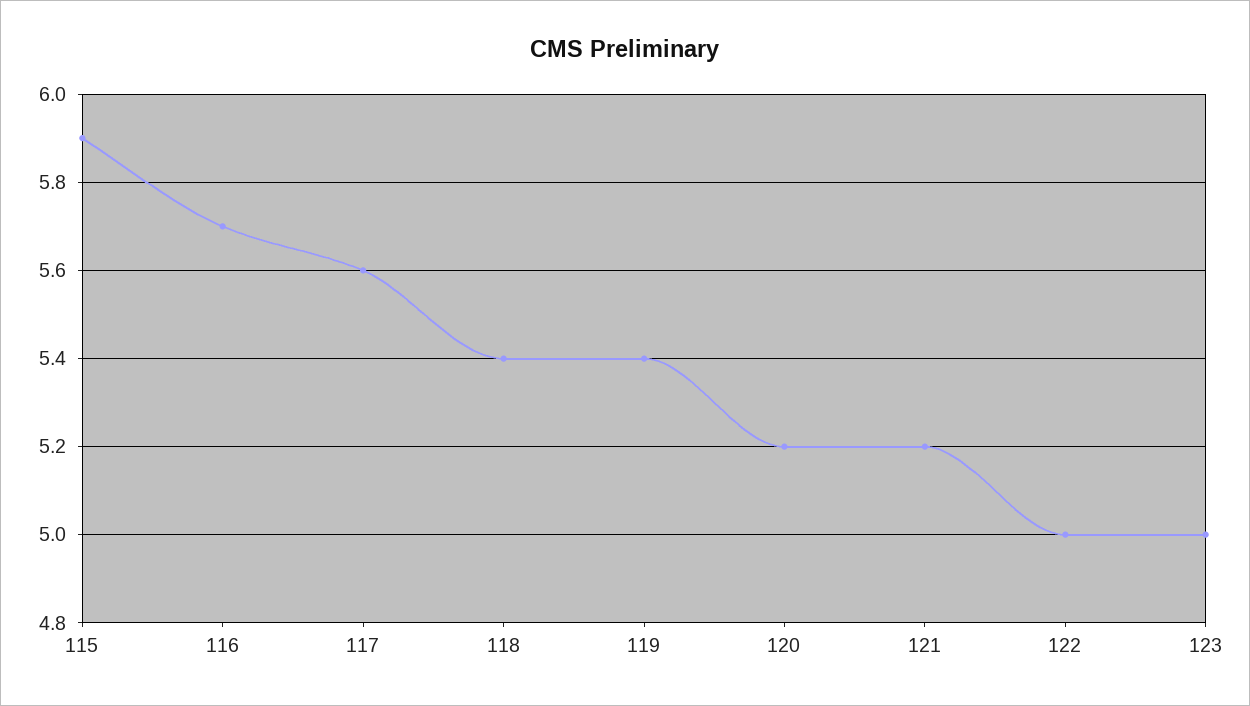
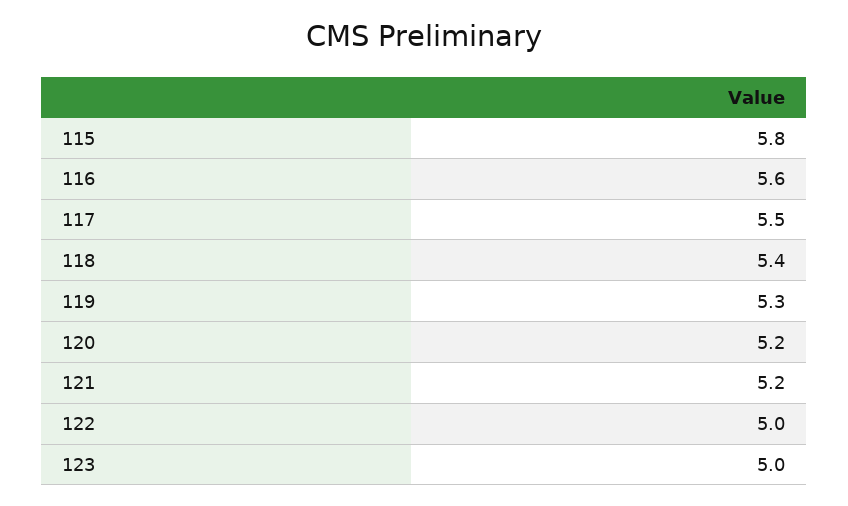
115: 5.9 -> 5.8
116: 5.7 -> 5.6
117: 5.6 -> 5.5
119: 5.4 -> 5.3

